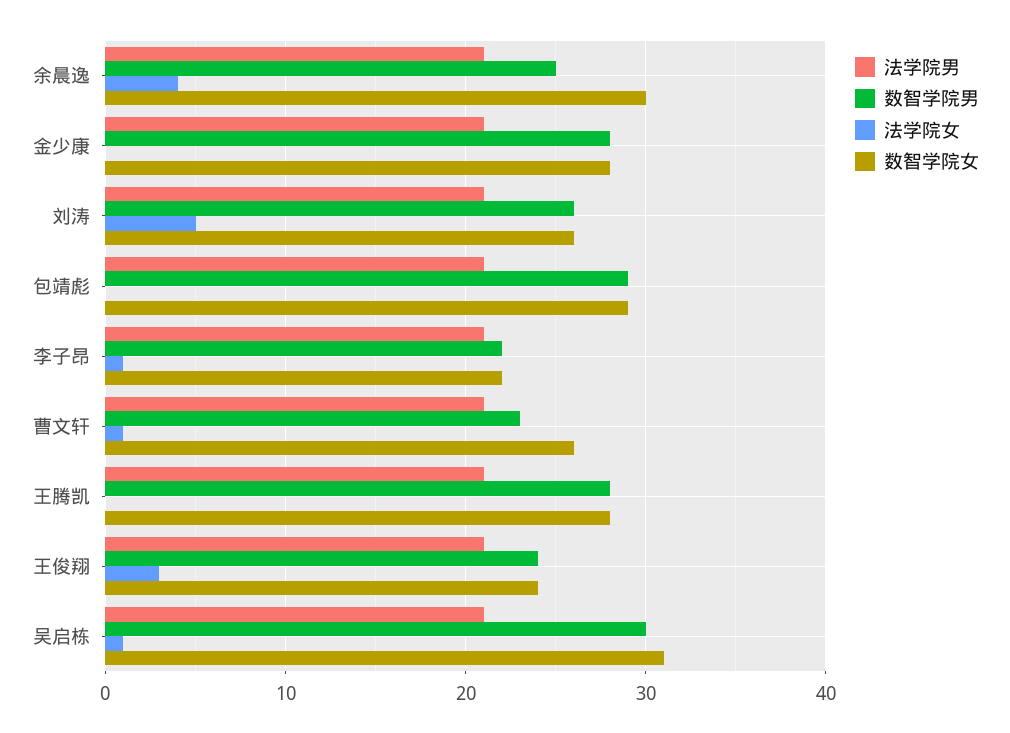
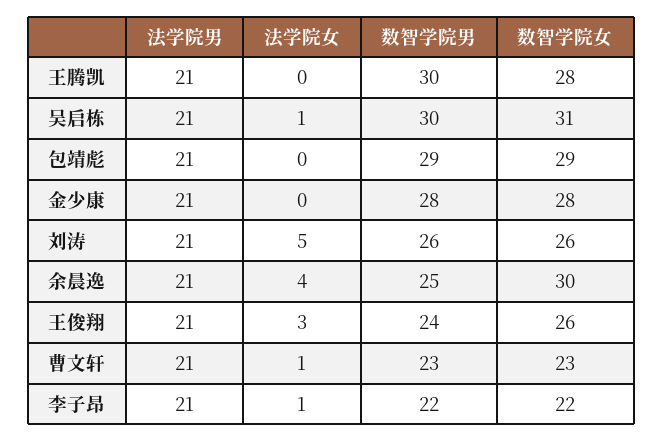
数智学院女, 曹文轩: 26 -> 23
数智学院男, 王腾凯: 28 -> 30
数智学院女, 王俊翔: 24 -> 26

